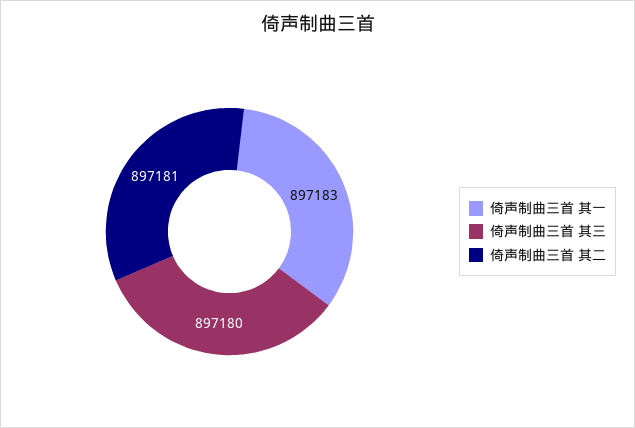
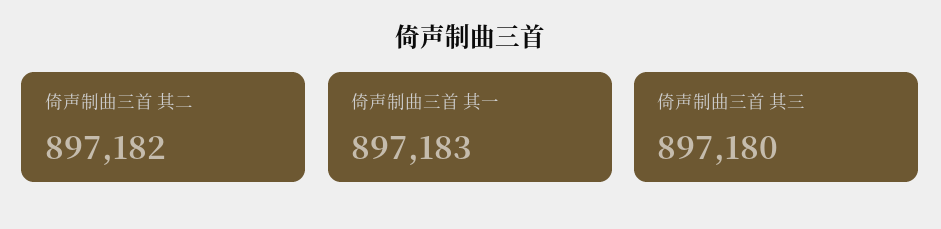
倚声制曲三首 其二: 897181 -> 897182

